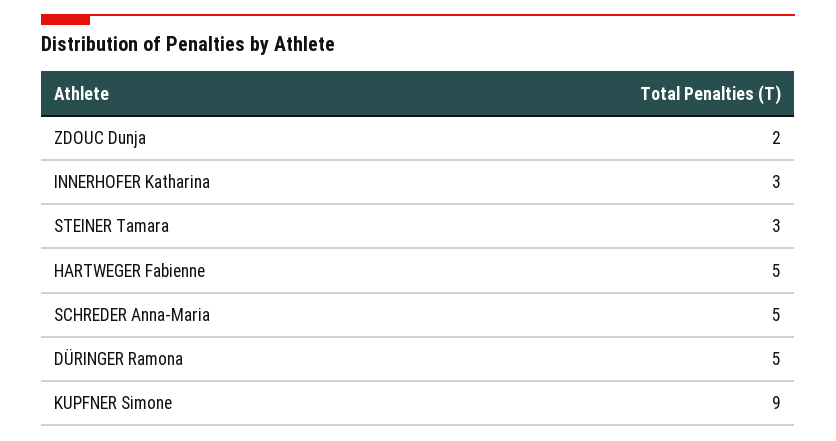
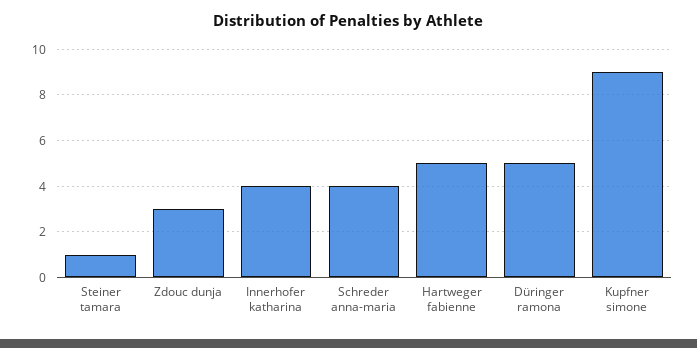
ZDOUC Dunja: 2 -> 3
INNERHOFER Katharina: 3 -> 4
STEINER Tamara: 3 -> 1
SCHREDER Anna-Maria: 5 -> 4

